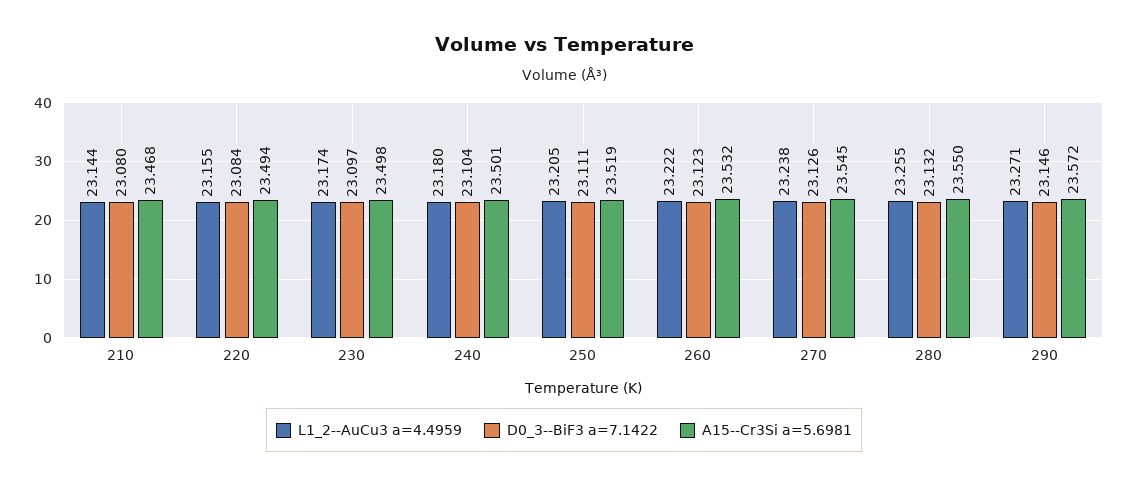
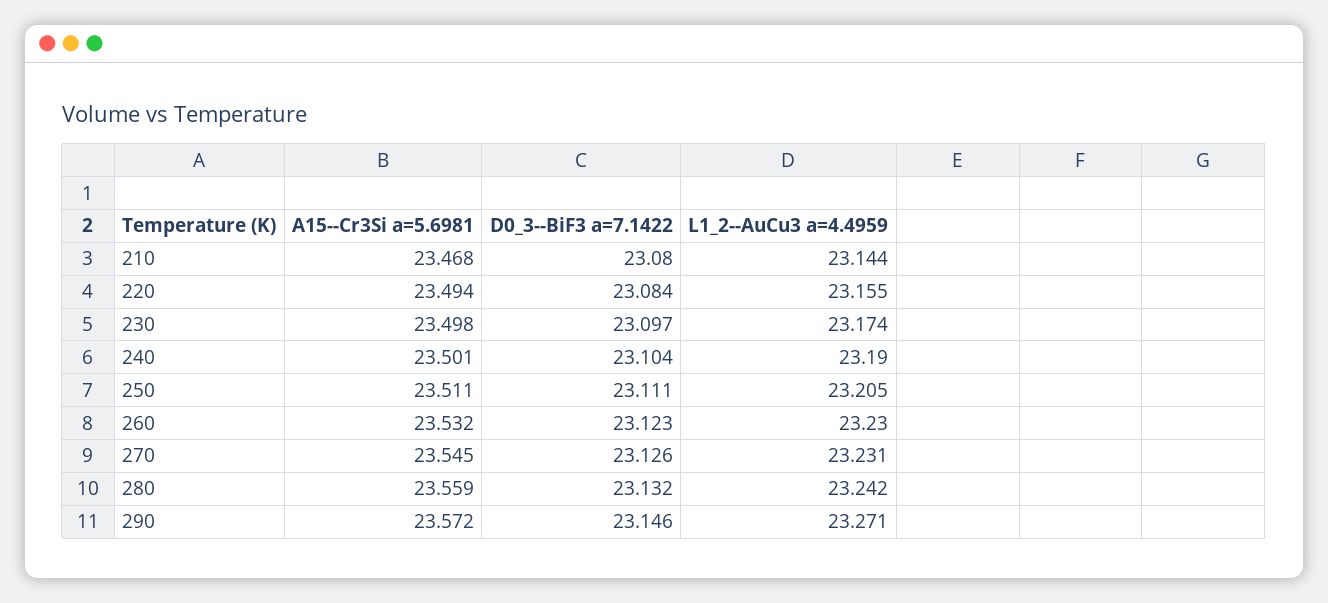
L1_2--AuCu3 a=4.4959, 240: 23.18 -> 23.19
A15--Cr3Si a=5.6981, 250: 23.519 -> 23.511
L1_2--AuCu3 a=4.4959, 260: 23.222 -> 23.23
L1_2--AuCu3 a=4.4959, 270: 23.238 -> 23.231
L1_2--AuCu3 a=4.4959, 280: 23.255 -> 23.242
A15--Cr3Si a=5.6981, 280: 23.55 -> 23.559

